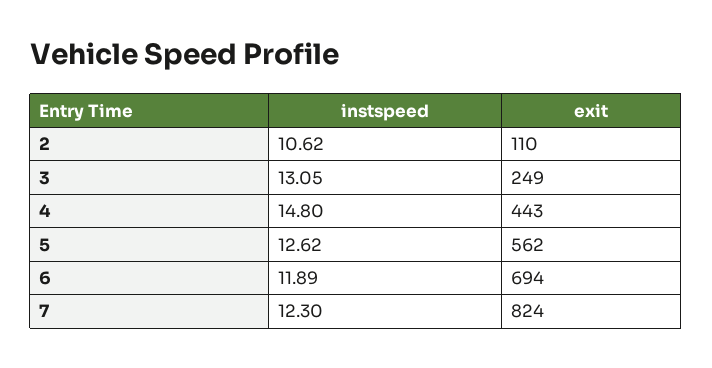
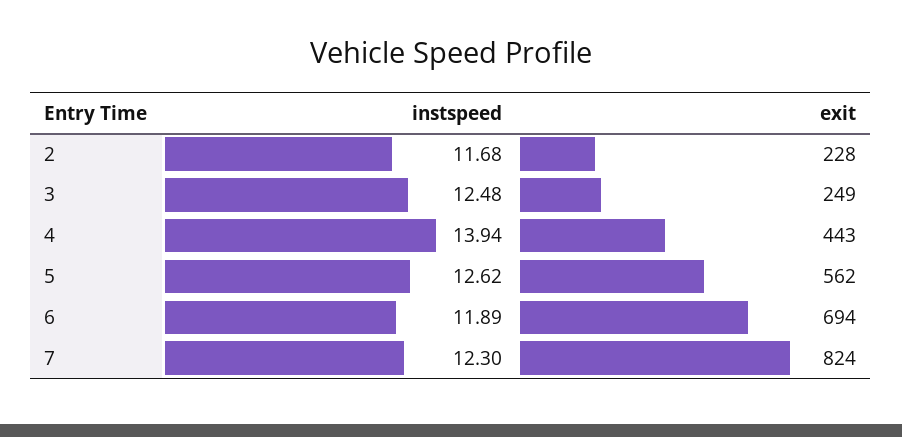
instspeed, 2: 10.62 -> 11.68
exit, 2: 110 -> 228
instspeed, 3: 13.05 -> 12.48
instspeed, 4: 14.8 -> 13.94

